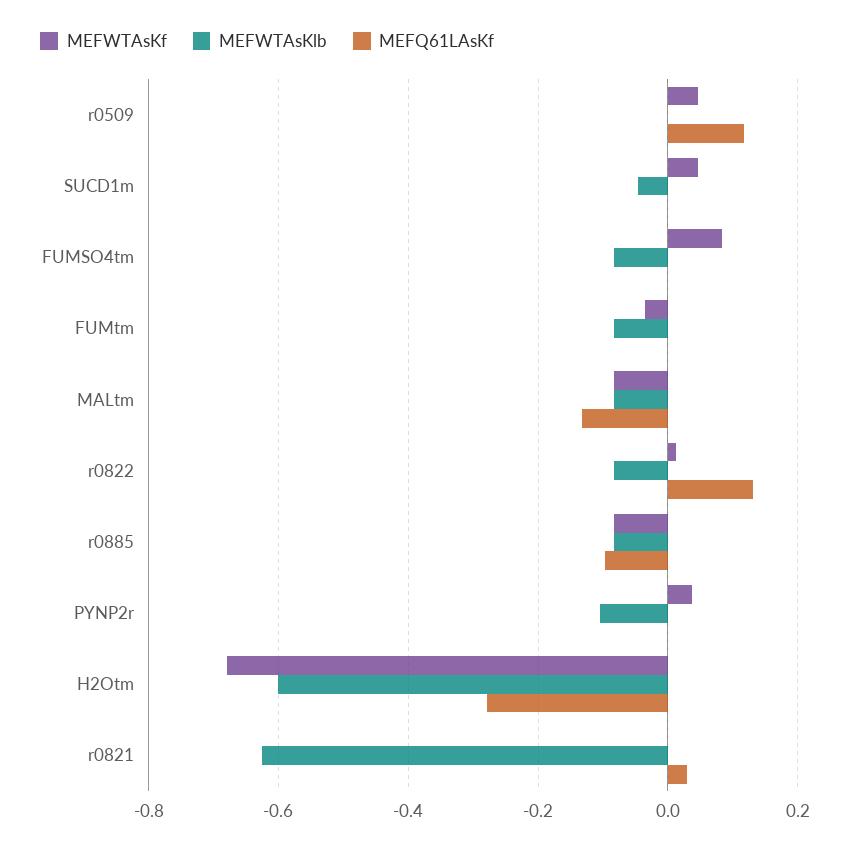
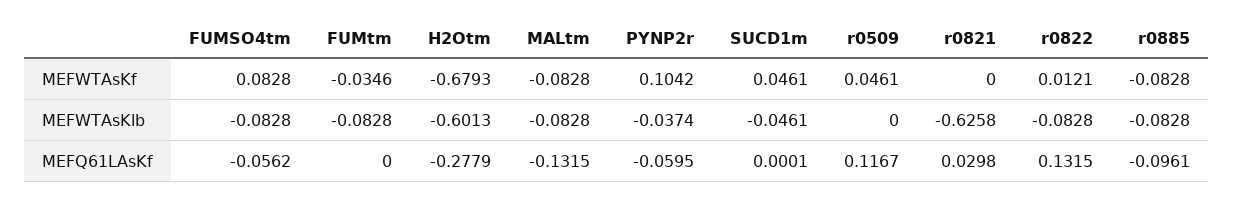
MEFQ61LAsKf, FUMSO4tm: 0 -> -0.0562
MEFWTAsKf, PYNP2r: 0.04 -> 0.1042
MEFWTAsKlb, PYNP2r: -0.1 -> -0.0374
MEFQ61LAsKf, PYNP2r: 0 -> -0.0595

